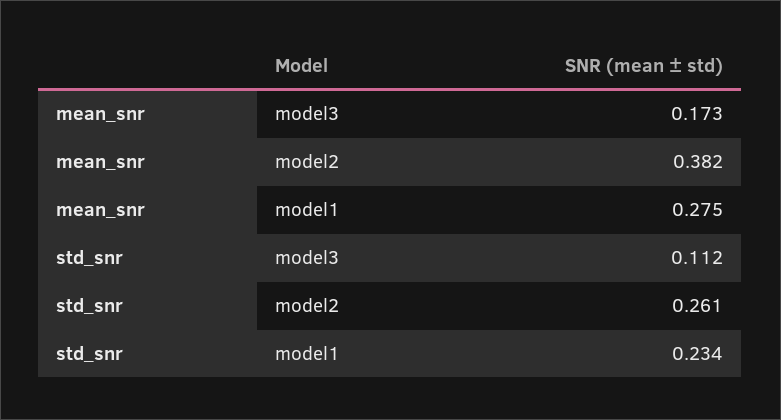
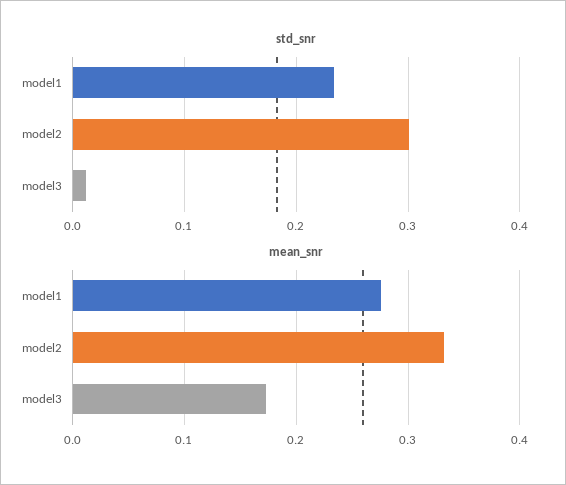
mean_snr, model2: 0.382 -> 0.33
std_snr, model3: 0.112 -> 0.01
std_snr, model2: 0.261 -> 0.3

